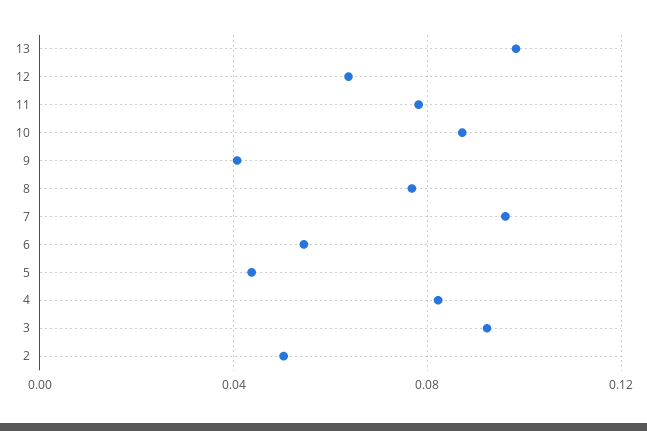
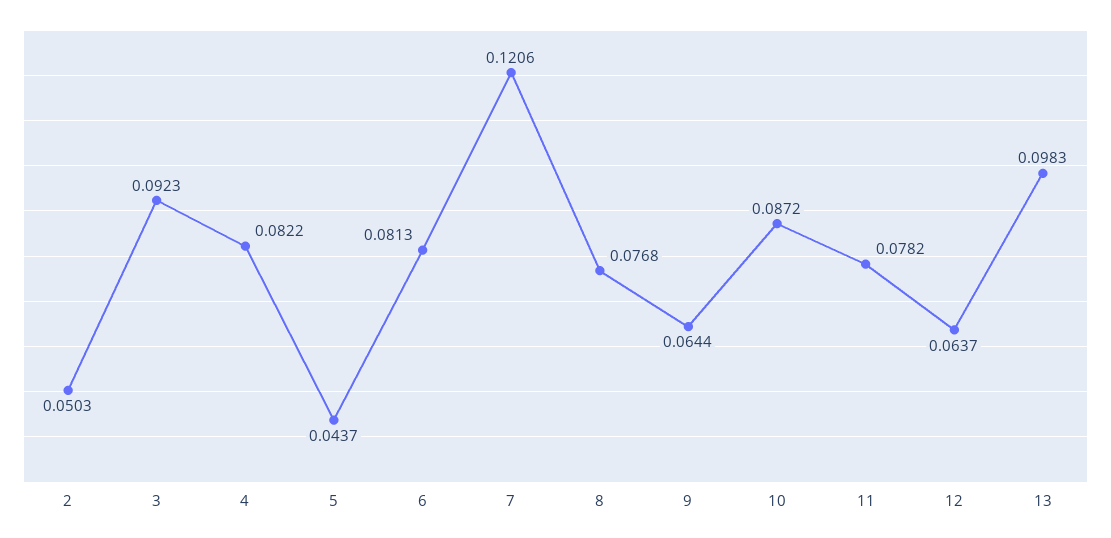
9: 0.04 -> 0.0644
7: 0.095 -> 0.1206
6: 0.055 -> 0.0813

